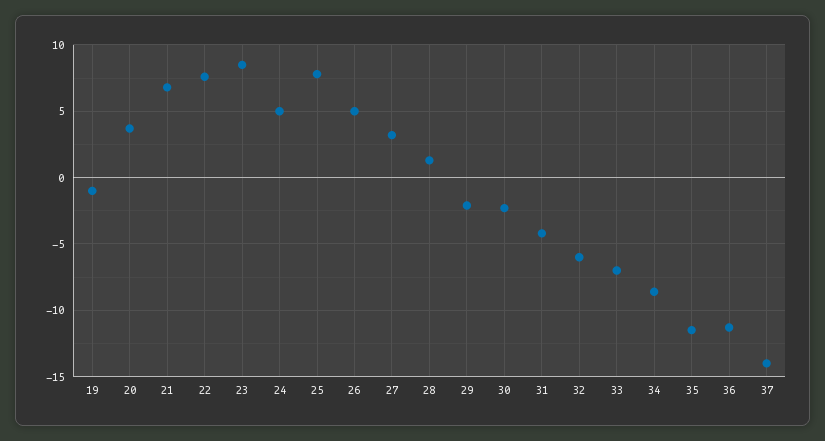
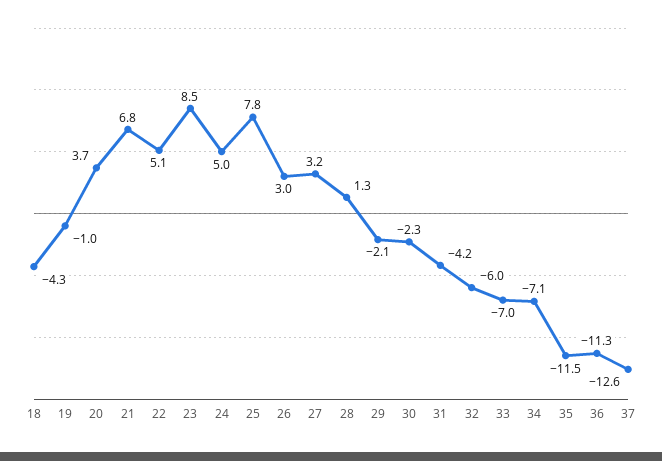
22: 7.5 -> 5.1
26: 5 -> 3
34: -8.5 -> -7.1
37: -14 -> -12.6
18: none -> -4.3

